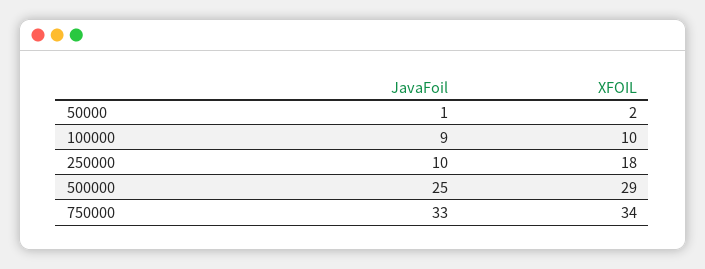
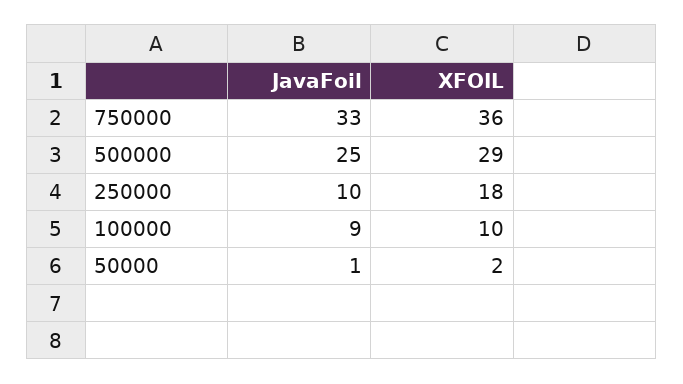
XFOIL, 750000: 34 -> 36

